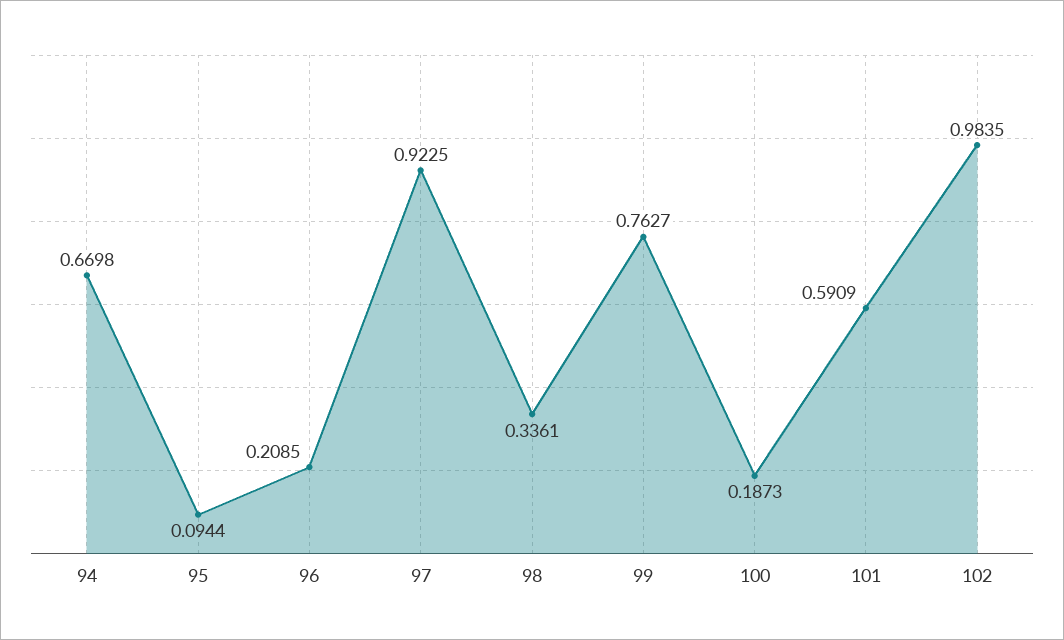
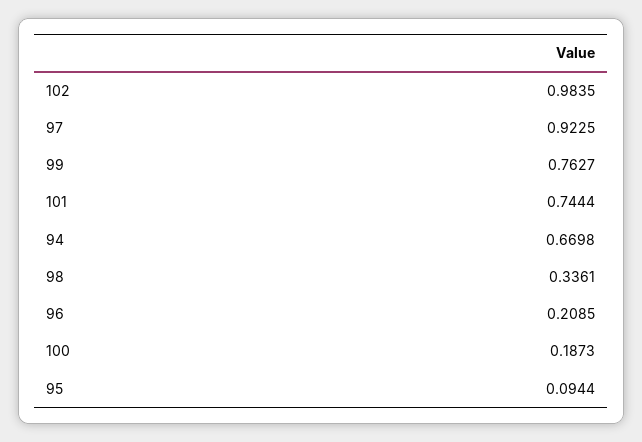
101: 0.5909 -> 0.7444

